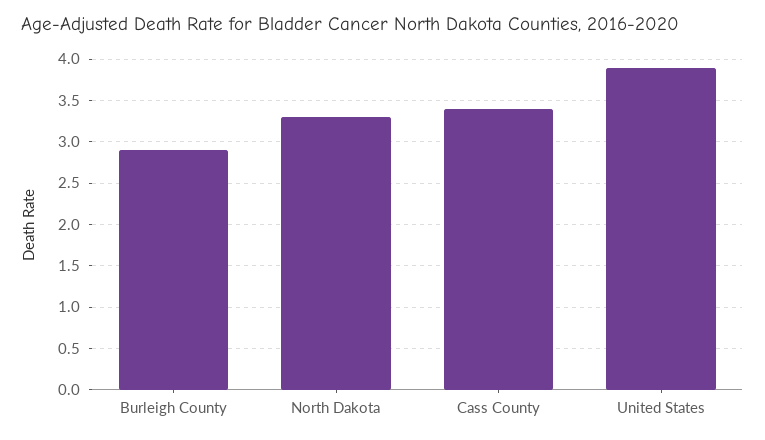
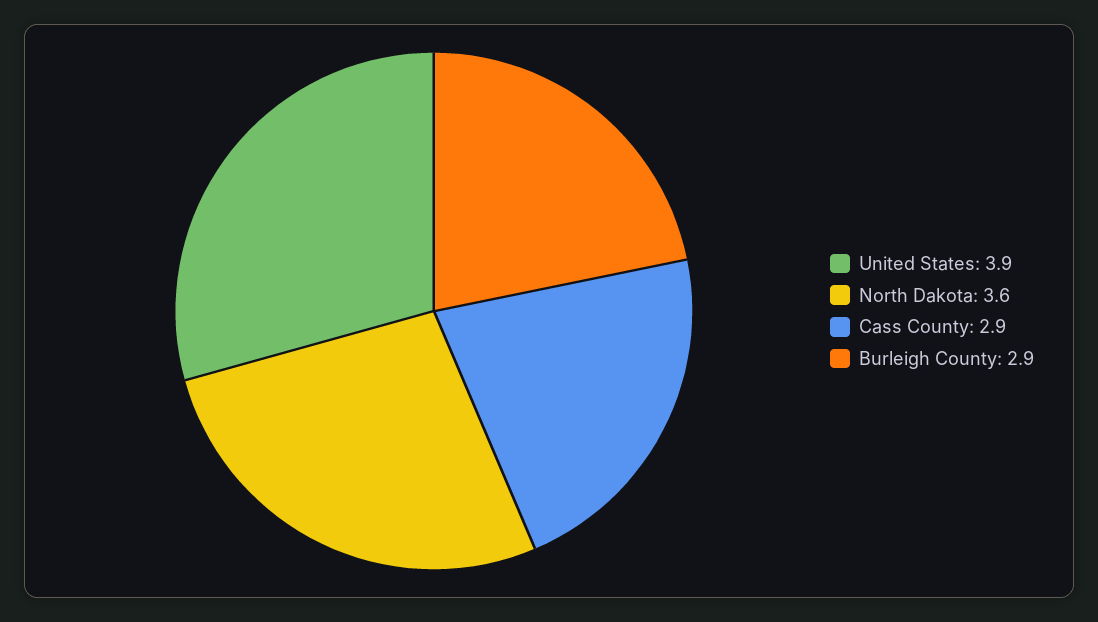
North Dakota: 3.3 -> 3.6
Cass County: 3.4 -> 2.9

